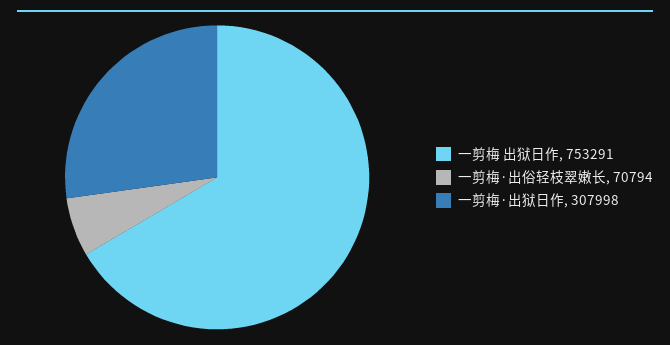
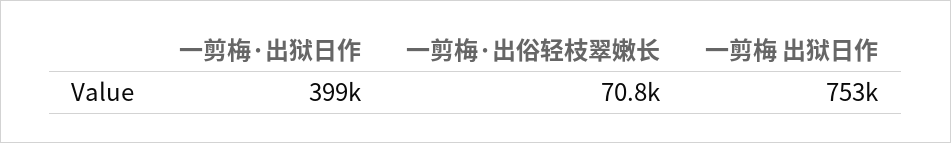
一剪梅·出狱日作: 307998 -> 399000

